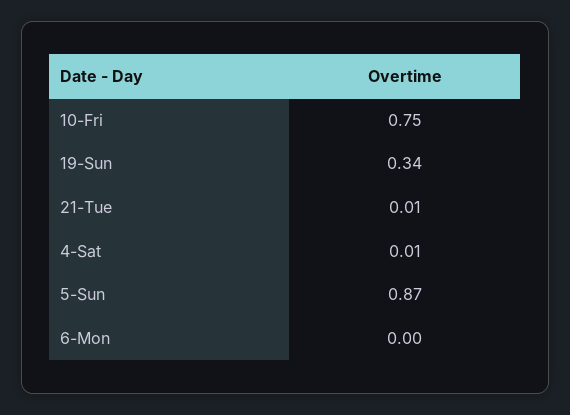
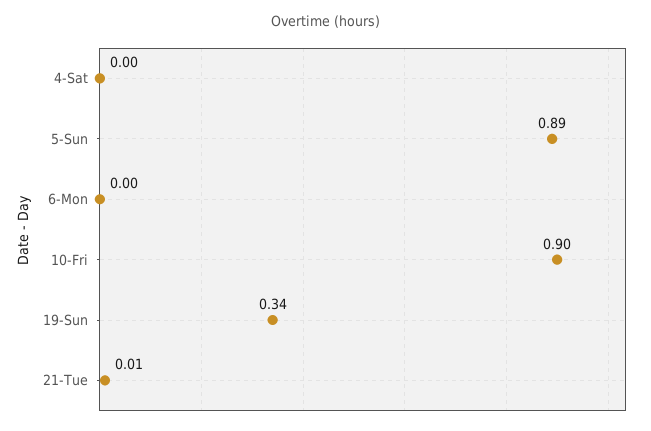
10-Fri: 0.75 -> 0.9
4-Sat: 0.01 -> 0
5-Sun: 0.87 -> 0.89

